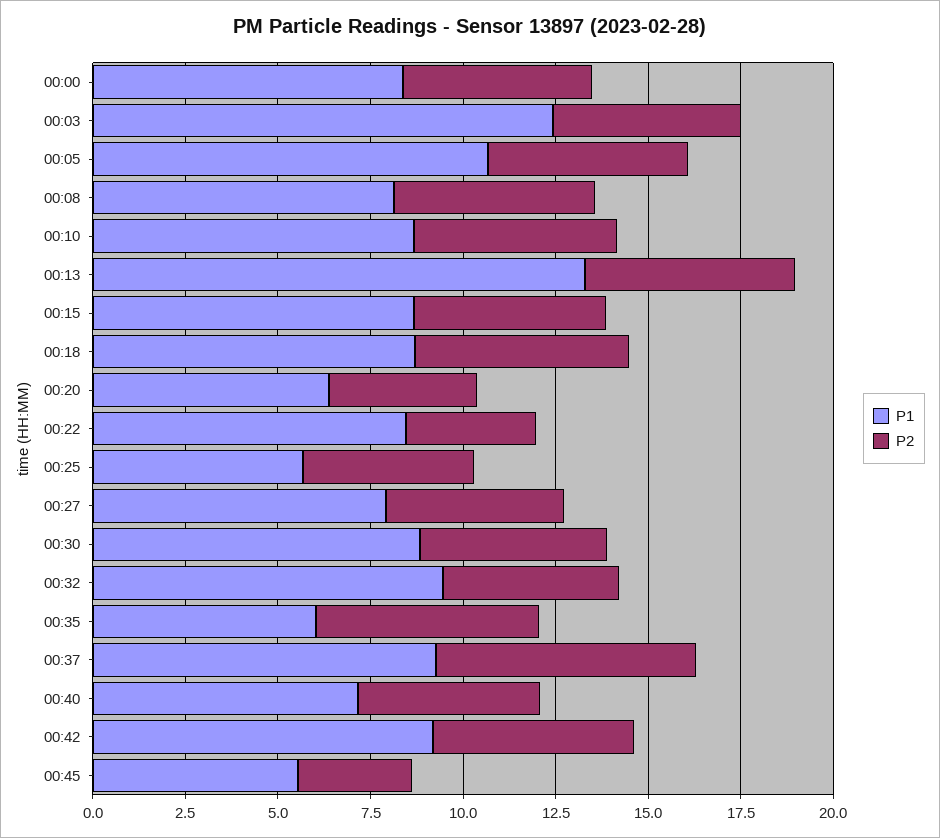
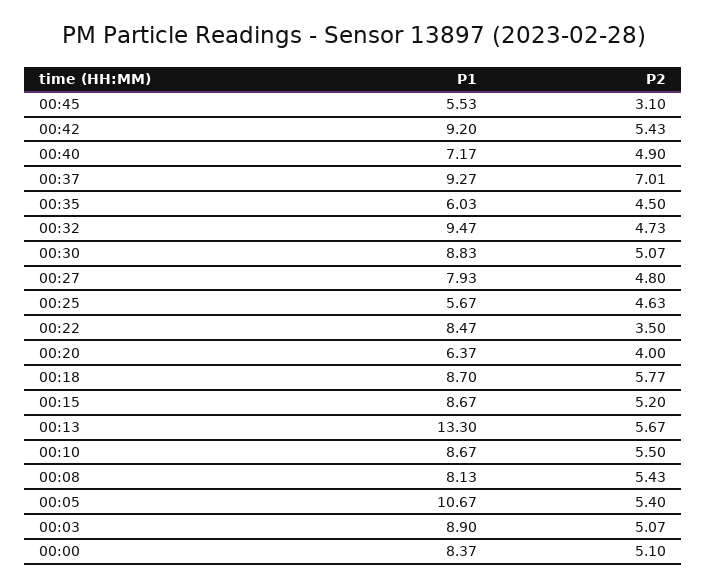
P1, 00:03: 12.5 -> 8.9
P2, 00:35: 6 -> 4.5

